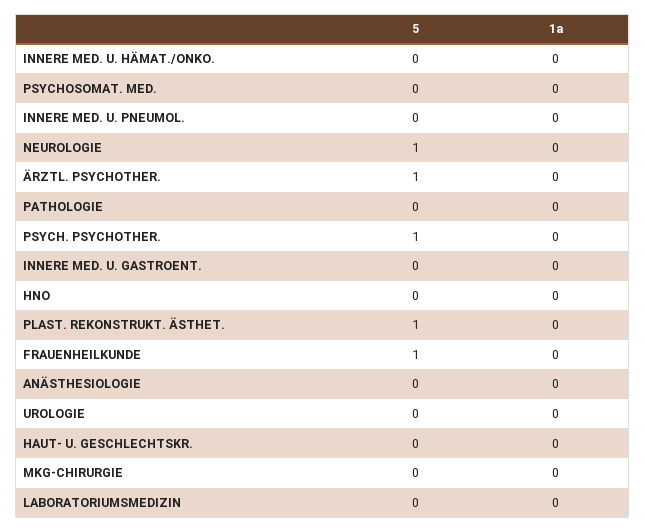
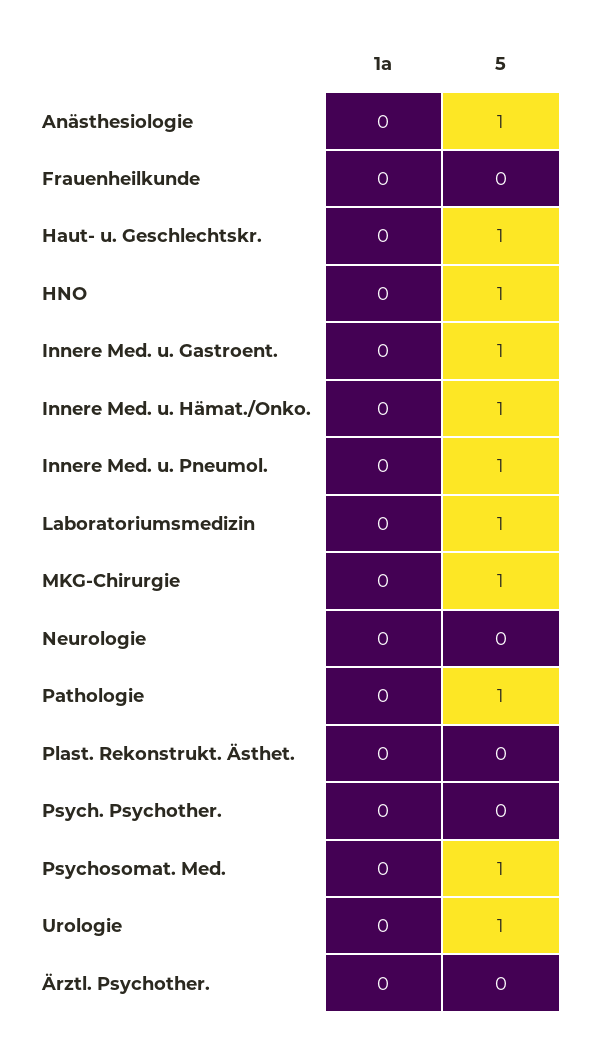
5, INNERE MED. U. HÄMAT./ONKO.: 0 -> 1
5, PSYCHOSOMAT. MED.: 0 -> 1
5, INNERE MED. U. PNEUMOL.: 0 -> 1
5, NEUROLOGIE: 1 -> 0
5, ÄRZTL. PSYCHOTHER.: 1 -> 0
5, PATHOLOGIE: 0 -> 1
5, PSYCH. PSYCHOTHER.: 1 -> 0
5, INNERE MED. U. GASTROENT.: 0 -> 1
5, HNO: 0 -> 1
5, PLAST. REKONSTRUKT. ÄSTHET.: 1 -> 0
5, FRAUENHEILKUNDE: 1 -> 0
5, ANÄSTHESIOLOGIE: 0 -> 1
5, UROLOGIE: 0 -> 1
5, HAUT- U. GESCHLECHTSKR.: 0 -> 1
5, MKG-CHIRURGIE: 0 -> 1
5, LABORATORIUMSMEDIZIN: 0 -> 1

